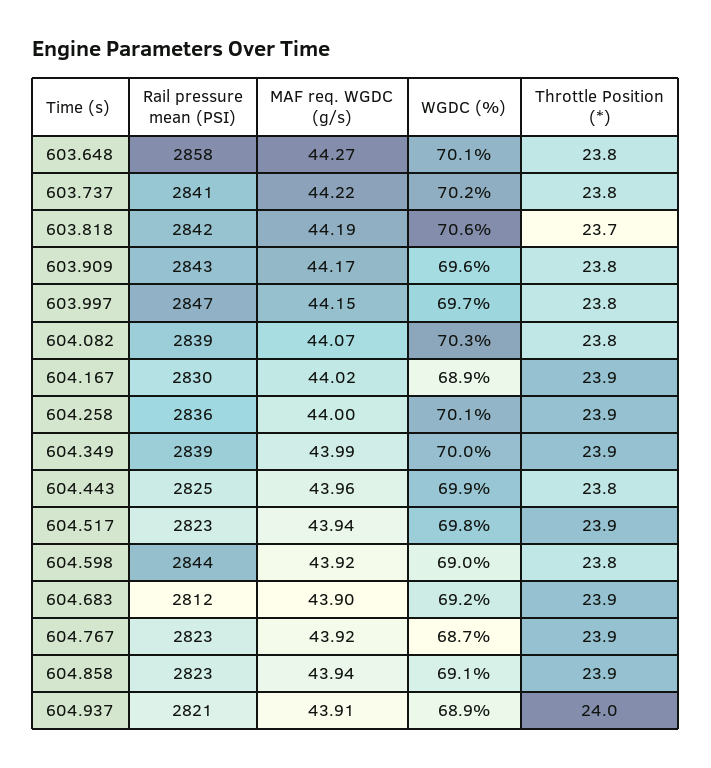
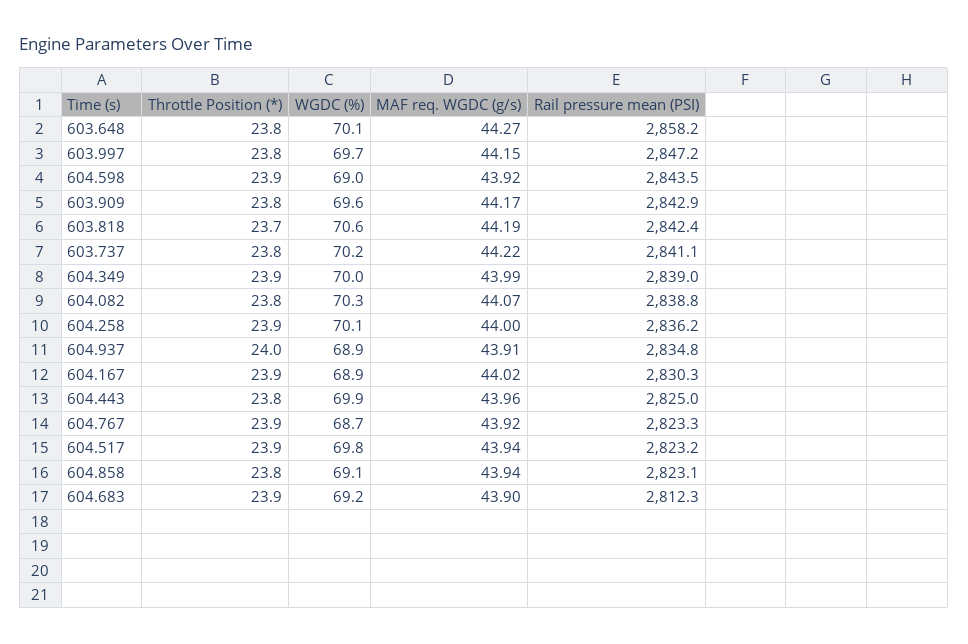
Throttle Position (*), 604.598: 23.8 -> 23.9
Throttle Position (*), 604.858: 23.9 -> 23.8
Rail pressure mean (PSI), 604.937: 2821 -> 2834.8

